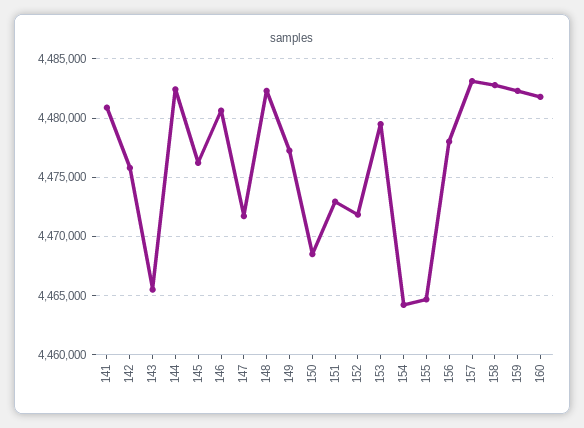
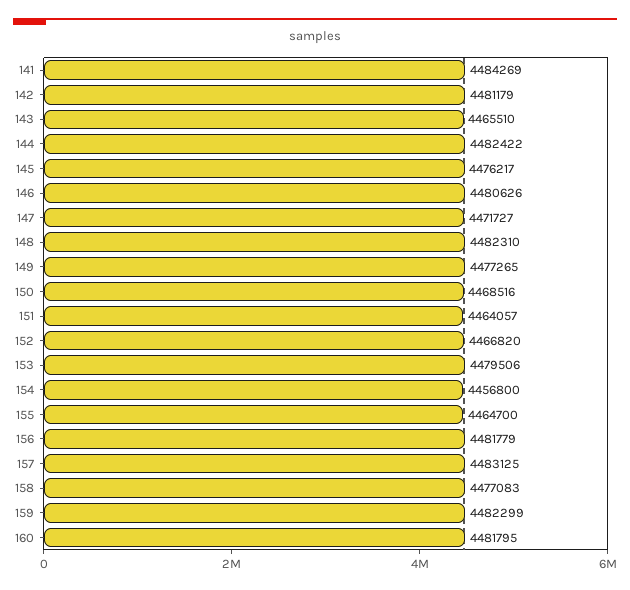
141: 4481000 -> 4484269
142: 4476000 -> 4481179
151: 4473000 -> 4464057
152: 4472000 -> 4466820
154: 4464000 -> 4456800
156: 4478000 -> 4481779
158: 4483000 -> 4477083

